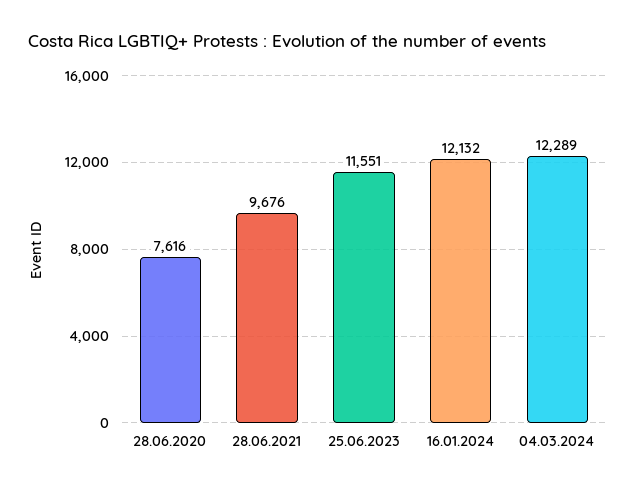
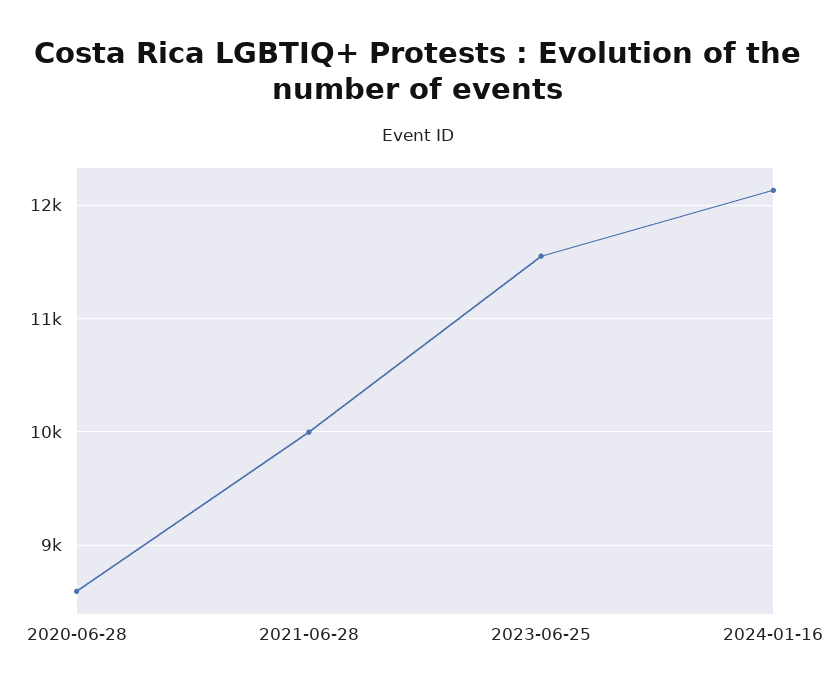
28.06.2020: 7616 -> 8600
28.06.2021: 9676 -> 10000
04.03.2024: 12289 -> none

